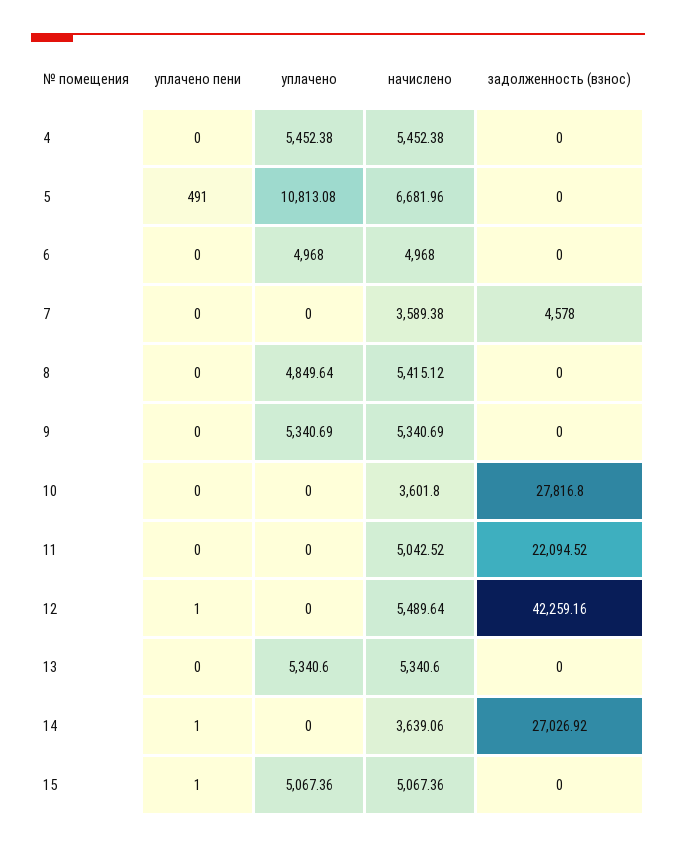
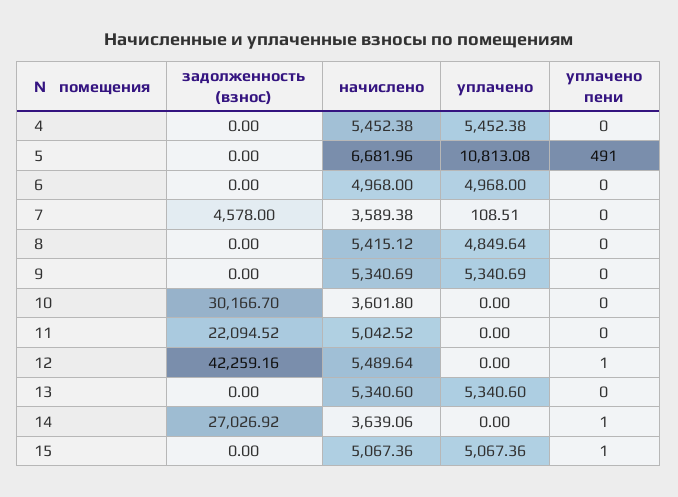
уплачено, 7: 0 -> 108.51
задолженность (взнос), 10: 27816.8 -> 30166.7

